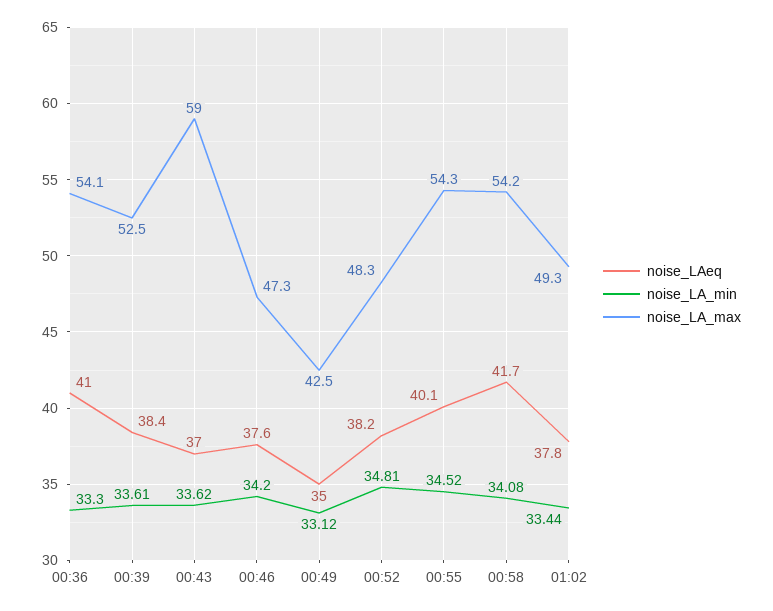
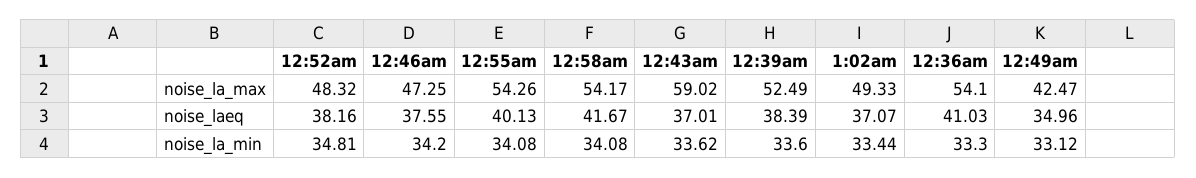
noise_LA_min, 00:39: 33.61 -> 33.6
noise_LA_min, 00:55: 34.52 -> 34.08
noise_LAeq, 01:02: 37.8 -> 37.07

